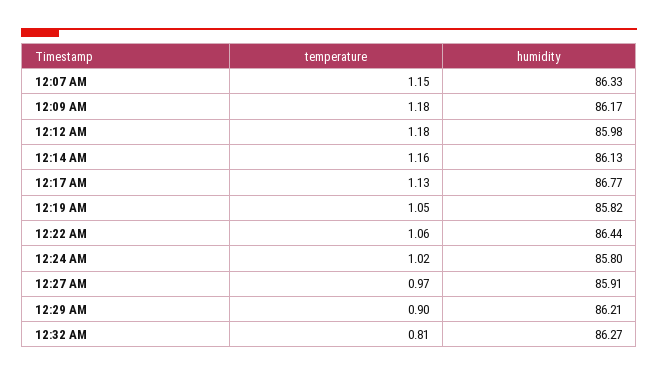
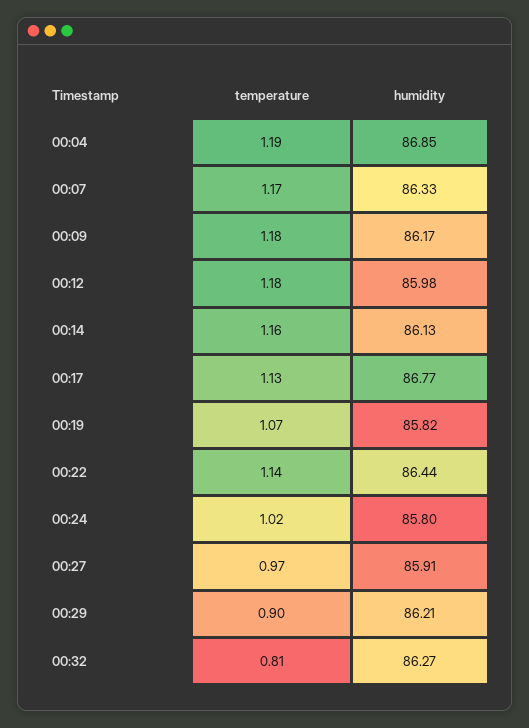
temperature, 12:07 AM: 1.15 -> 1.17
temperature, 12:19 AM: 1.05 -> 1.07
temperature, 12:22 AM: 1.06 -> 1.14
temperature, 00:04: none -> 1.19
humidity, 00:04: none -> 86.85

